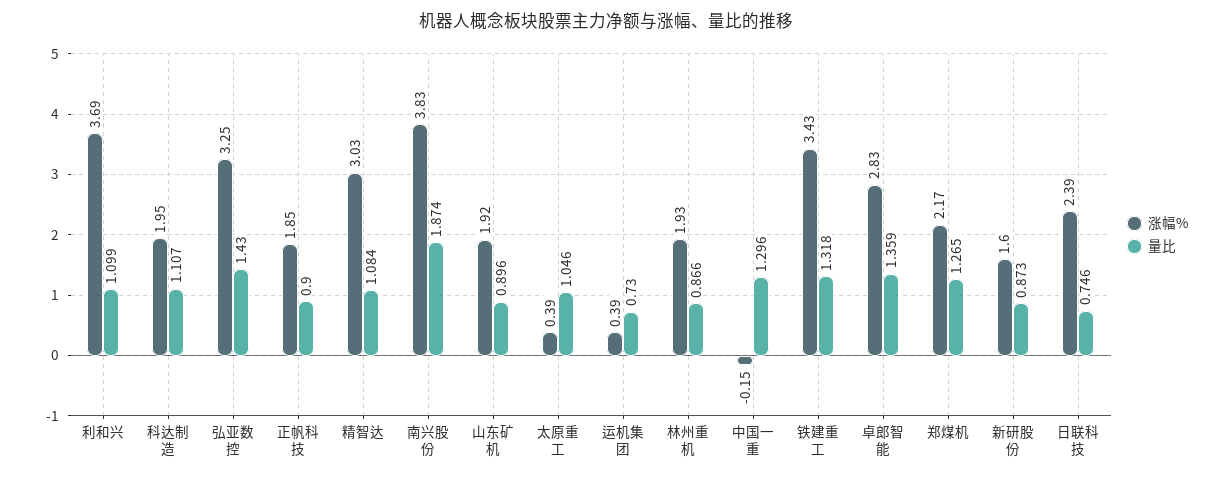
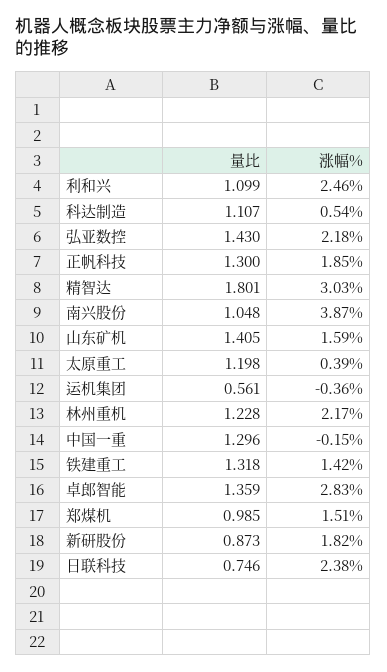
涨幅%, 利和兴: 3.69 -> 2.46
涨幅%, 科达制造: 1.95 -> 0.54
涨幅%, 弘亚数控: 3.25 -> 2.18
量比, 正帆科技: 0.9 -> 1.3
量比, 精智达: 1.084 -> 1.801
涨幅%, 南兴股份: 3.83 -> 3.87
量比, 南兴股份: 1.874 -> 1.048
涨幅%, 山东矿机: 1.92 -> 1.59
量比, 山东矿机: 0.896 -> 1.405
量比, 太原重工: 1.046 -> 1.198
涨幅%, 运机集团: 0.39 -> -0.36
量比, 运机集团: 0.73 -> 0.561
涨幅%, 林州重机: 1.93 -> 2.17
量比, 林州重机: 0.866 -> 1.228
涨幅%, 铁建重工: 3.43 -> 1.42
涨幅%, 郑煤机: 2.17 -> 1.51
量比, 郑煤机: 1.265 -> 0.985
涨幅%, 新研股份: 1.6 -> 1.82
涨幅%, 日联科技: 2.39 -> 2.38

